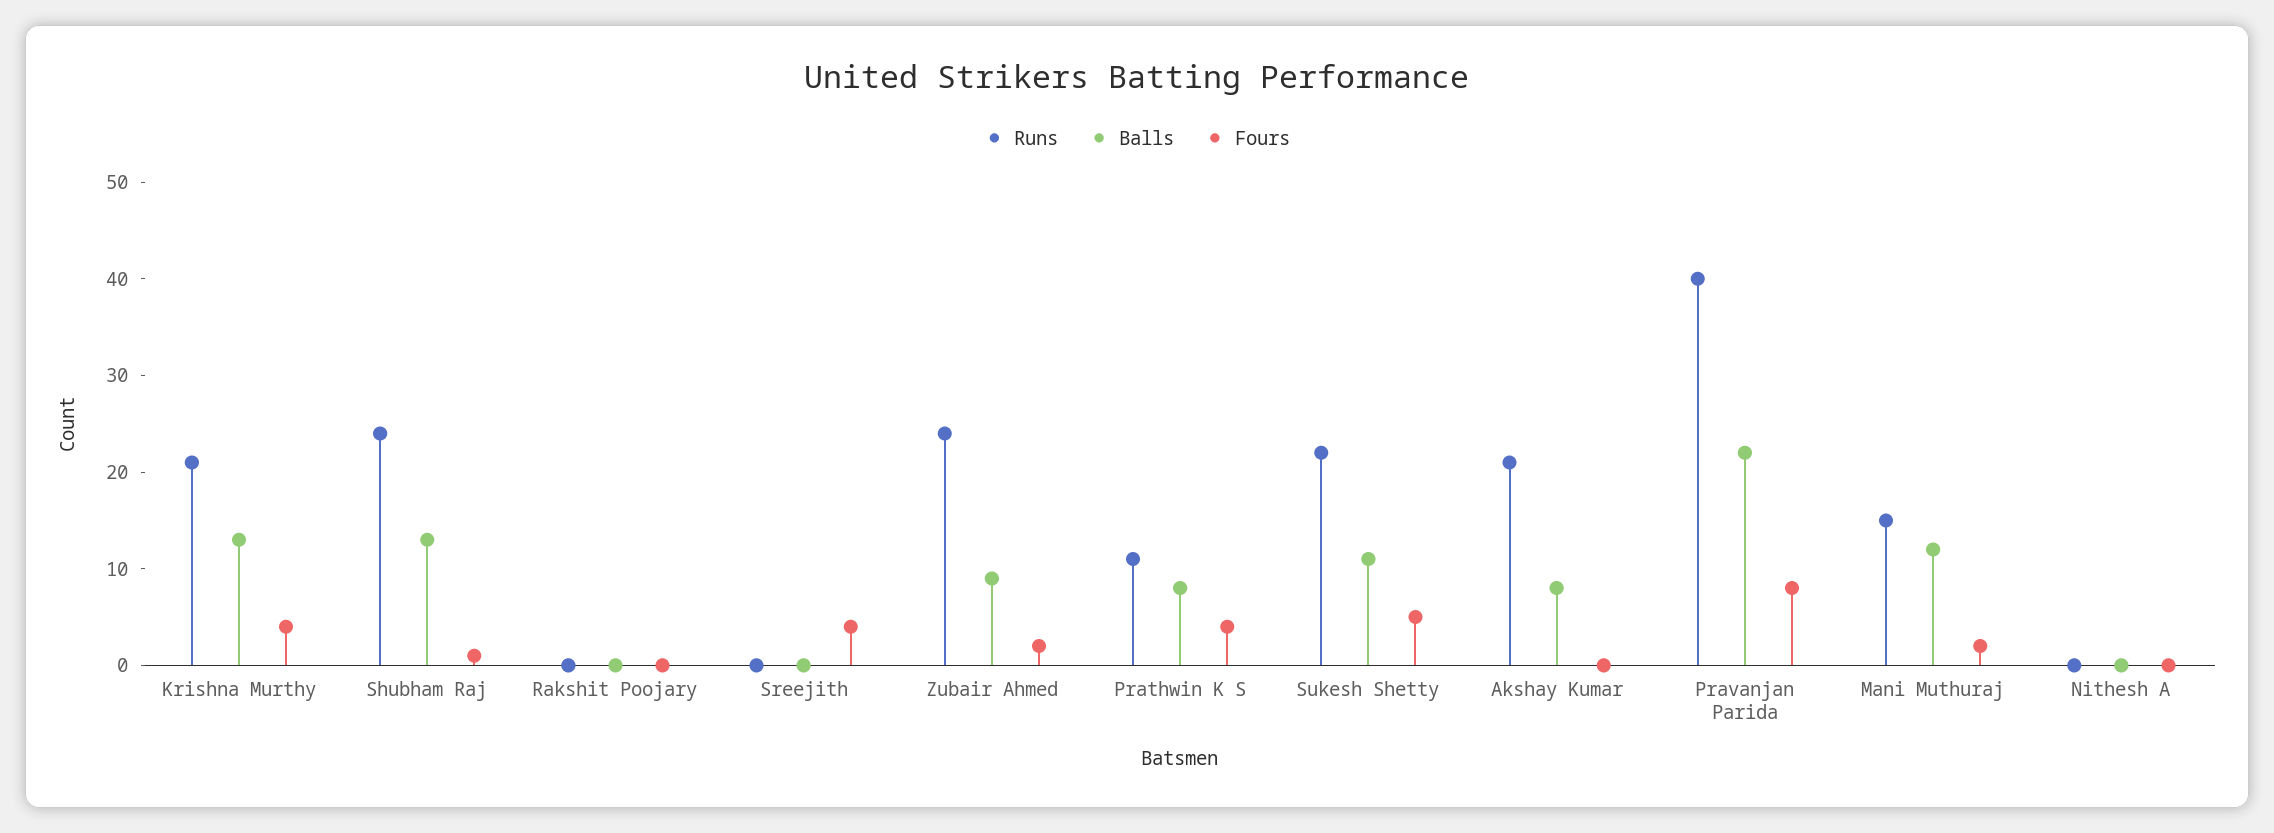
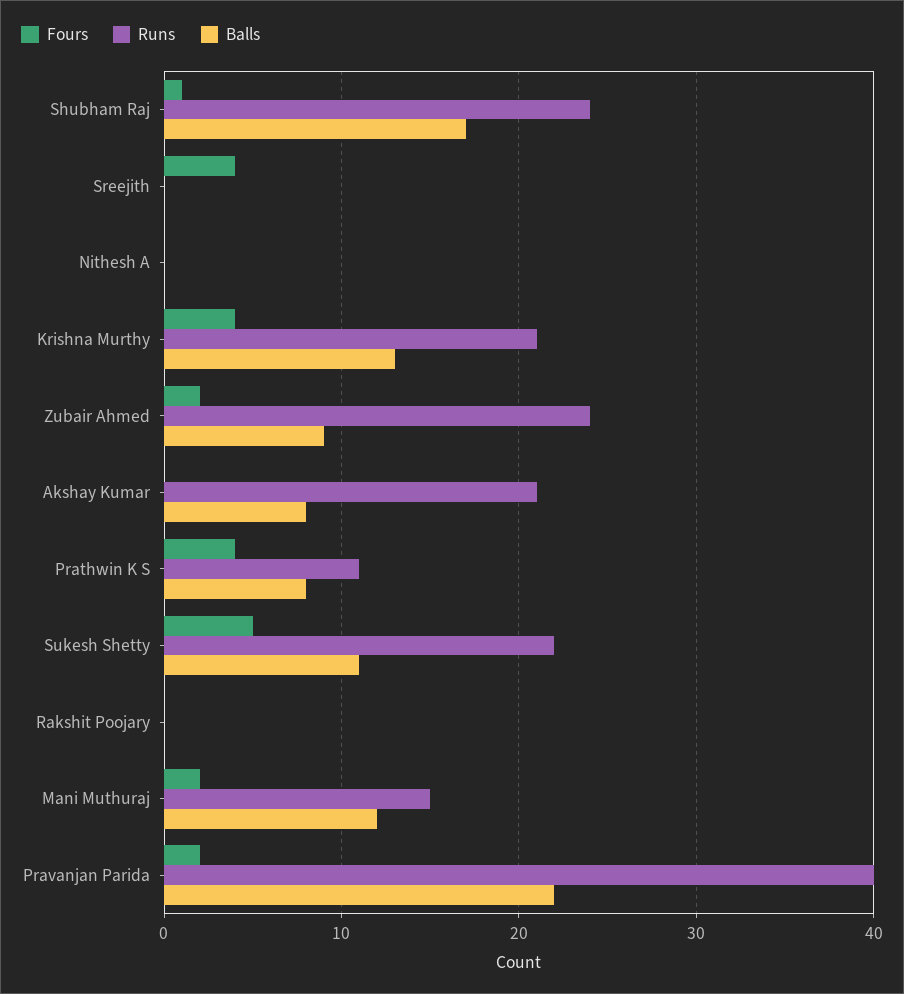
Balls, Shubham Raj: 13 -> 17
Fours, Pravanjan Parida: 8 -> 2

